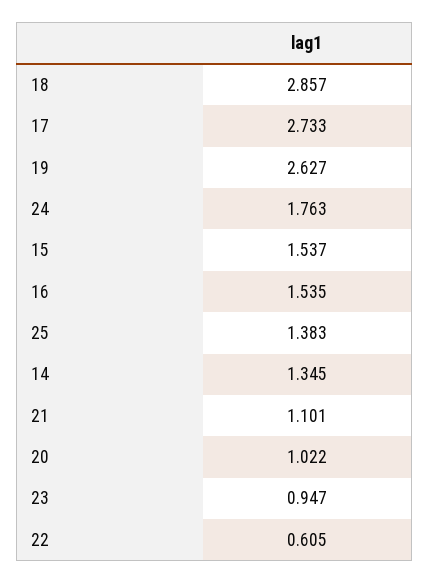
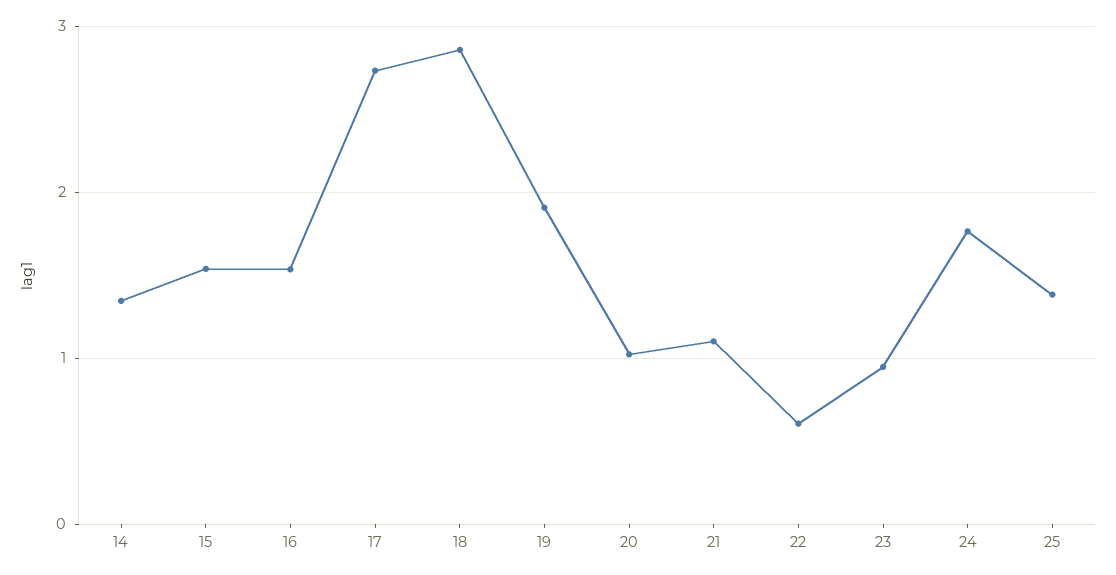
19: 2.627 -> 1.9

